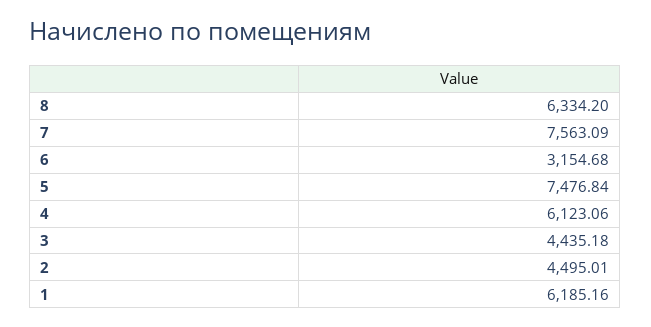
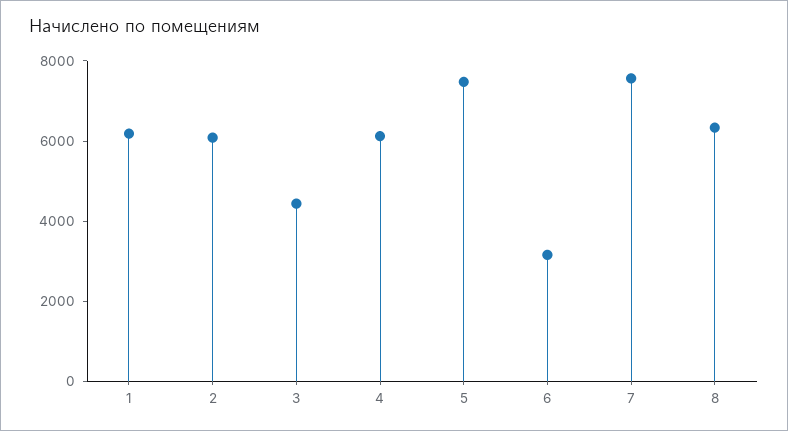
2: 4495.01 -> 6000

